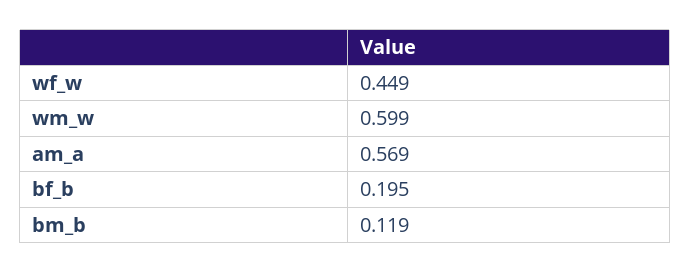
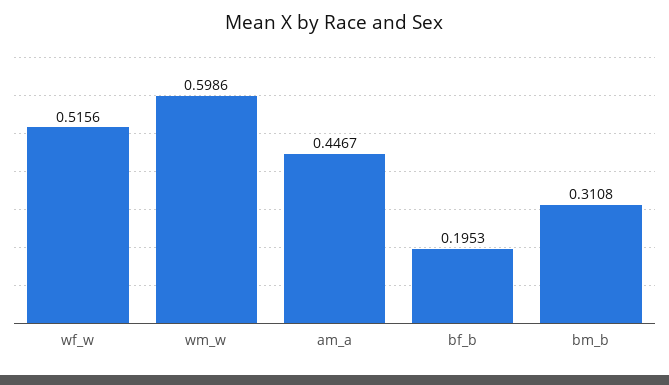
wf_w: 0.449 -> 0.5156
am_a: 0.569 -> 0.4467
bm_b: 0.119 -> 0.3108

